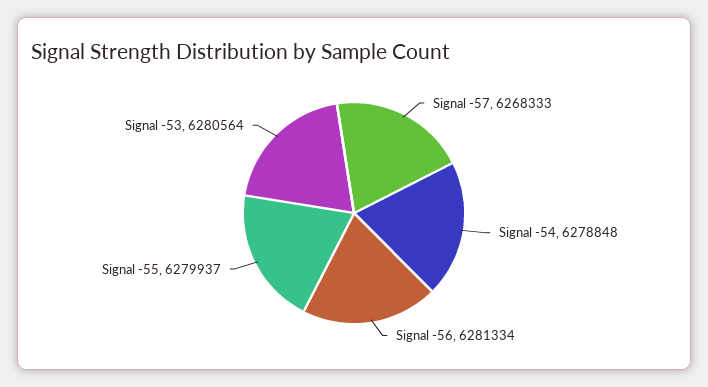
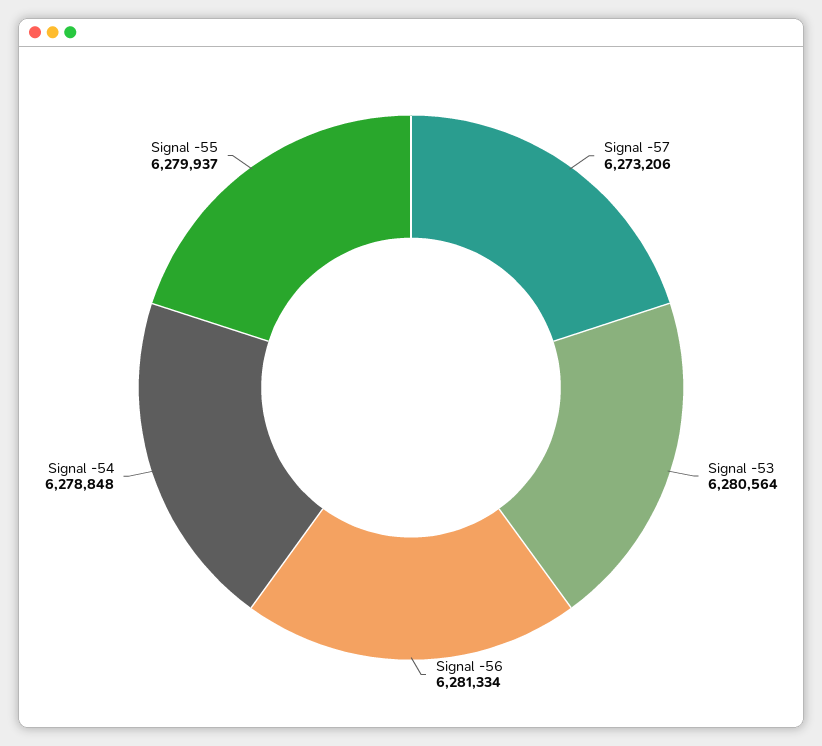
Signal -57: 6268333 -> 6273206

